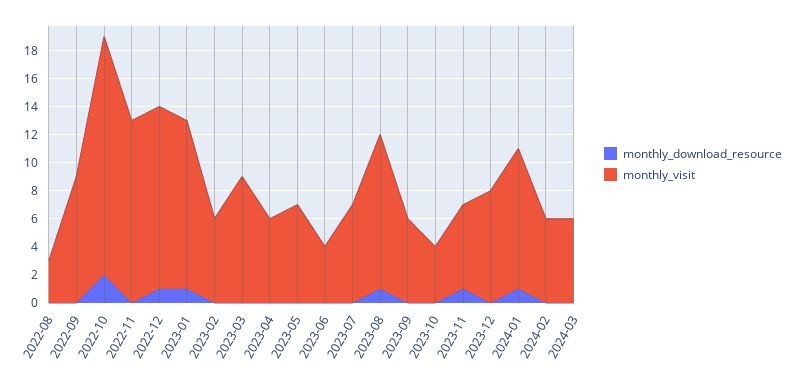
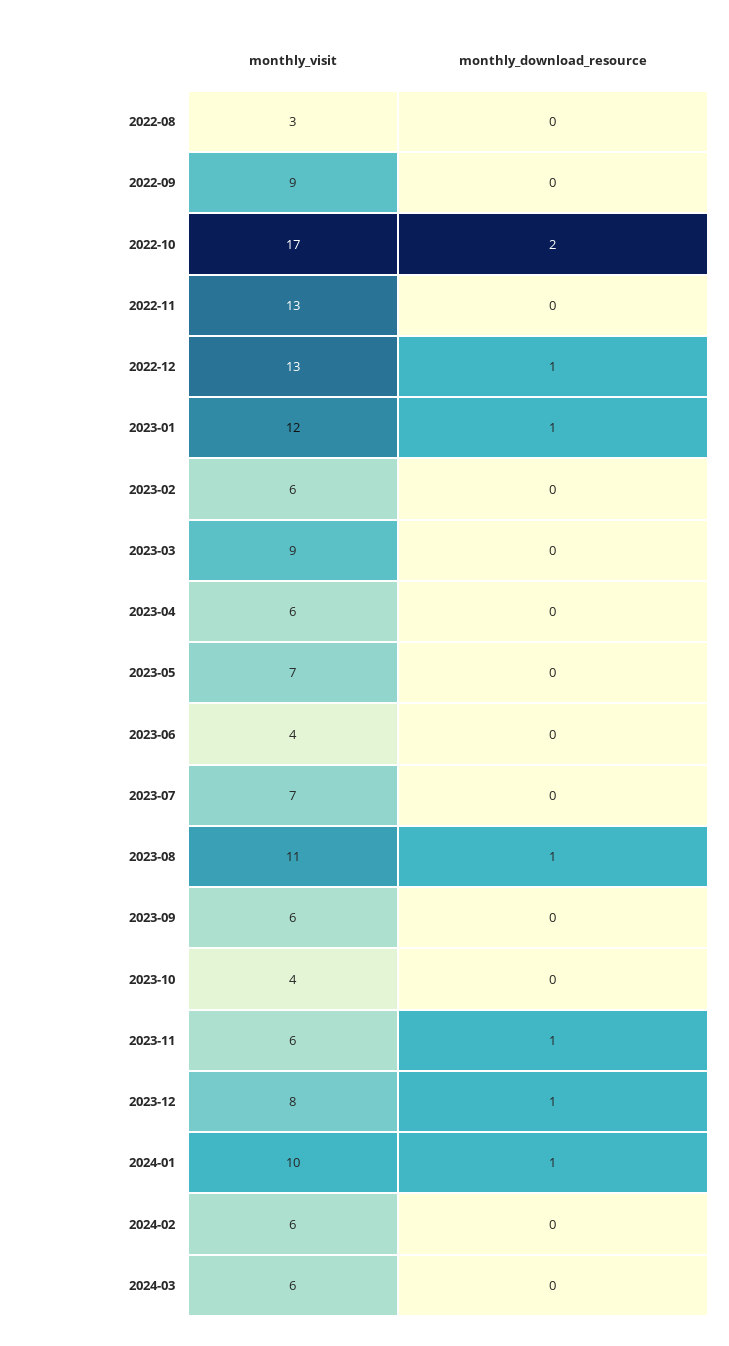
monthly_download_resource, 2023-12: 0 -> 1

